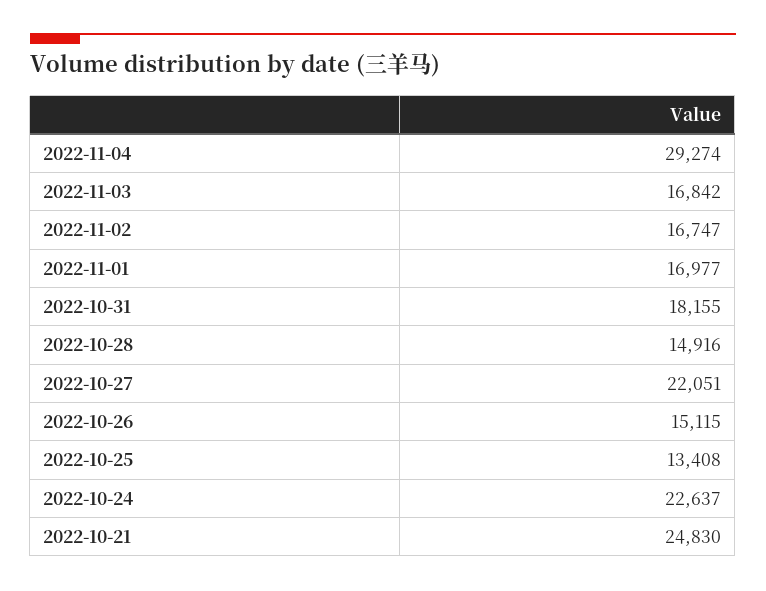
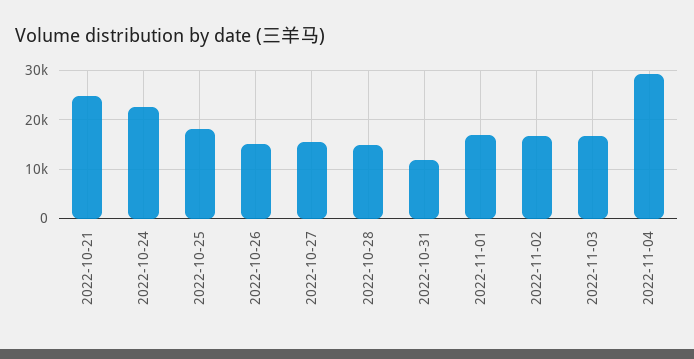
2022-10-31: 18155 -> 12000
2022-10-27: 22051 -> 16000
2022-10-25: 13408 -> 18000

